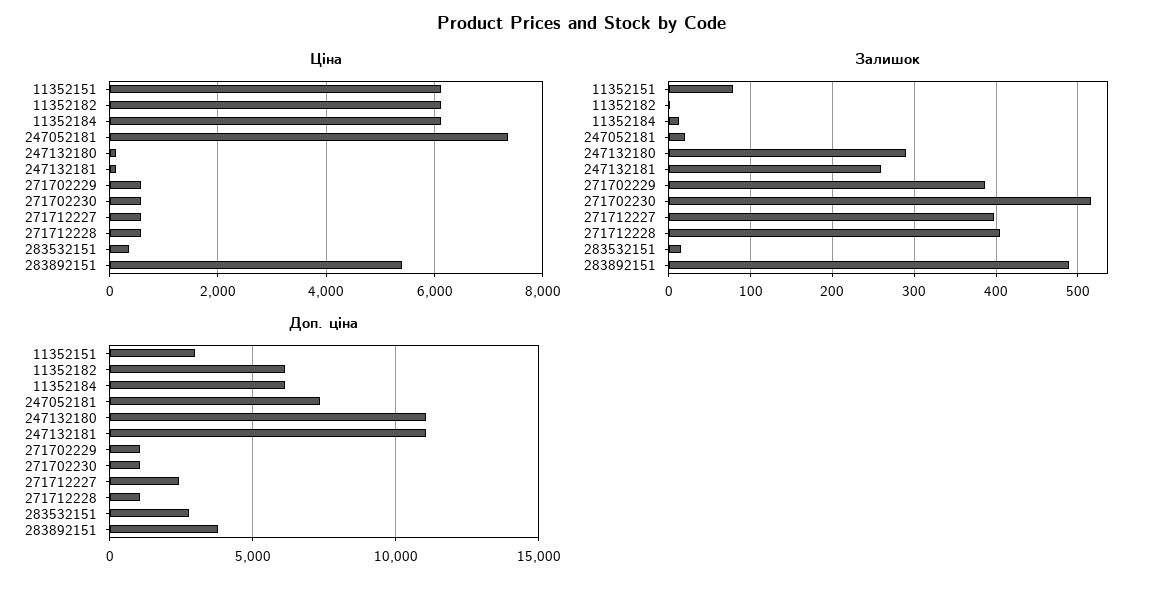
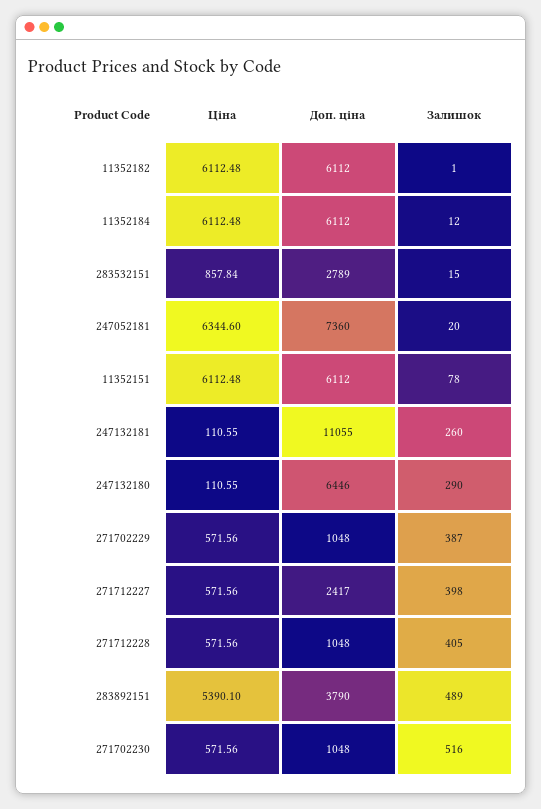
Ціна, 247052181: 7400 -> 6344.6
Ціна, 283532151: 400 -> 857.84
Доп. ціна, 11352151: 3000 -> 6112
Доп. ціна, 247132180: 11000 -> 6446

